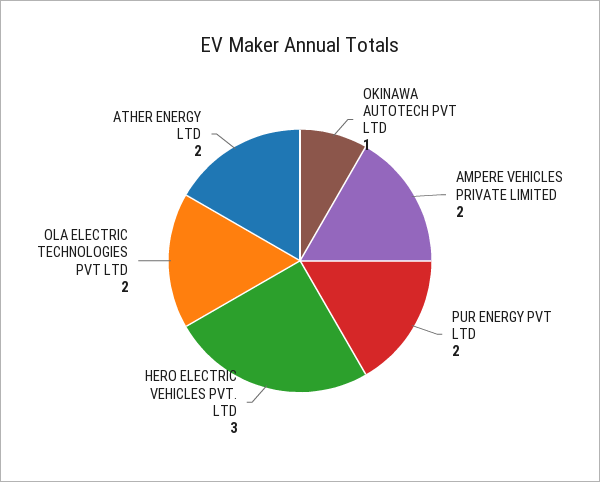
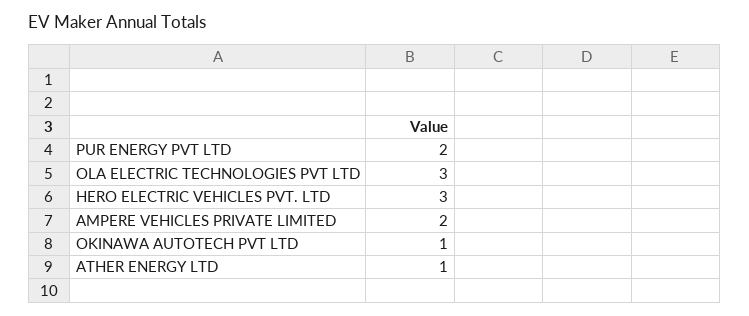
OLA ELECTRIC TECHNOLOGIES PVT LTD: 2 -> 3
ATHER ENERGY LTD: 2 -> 1

